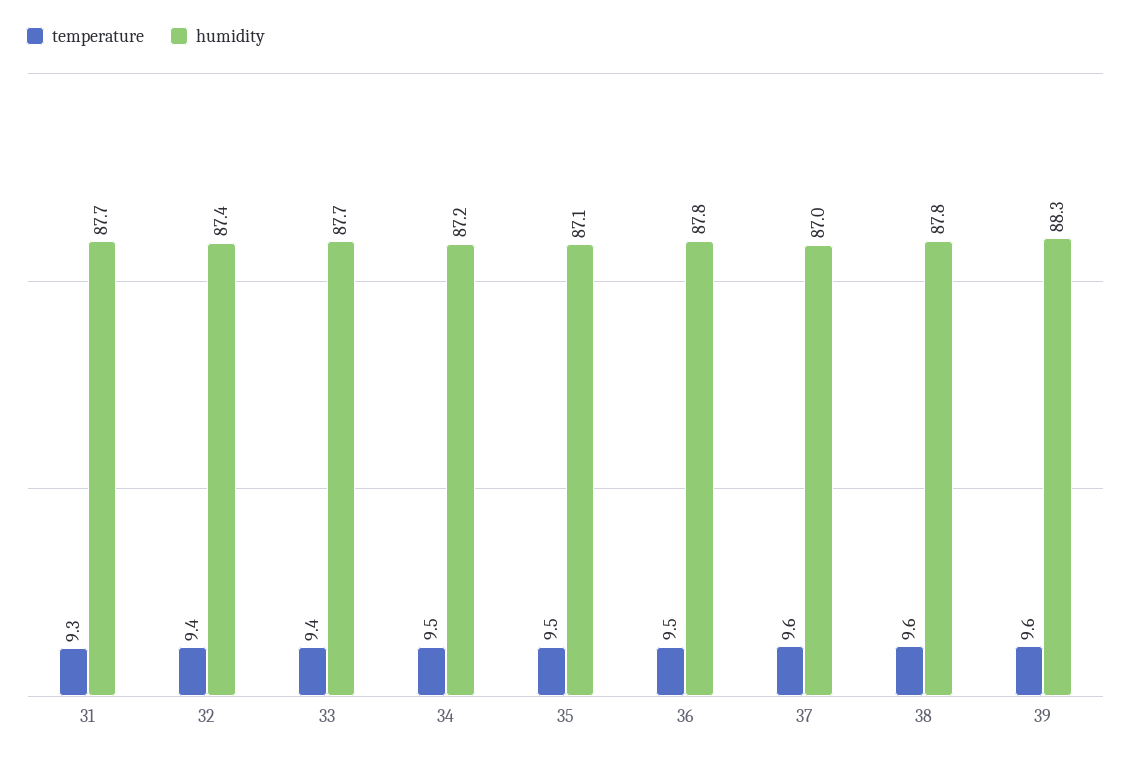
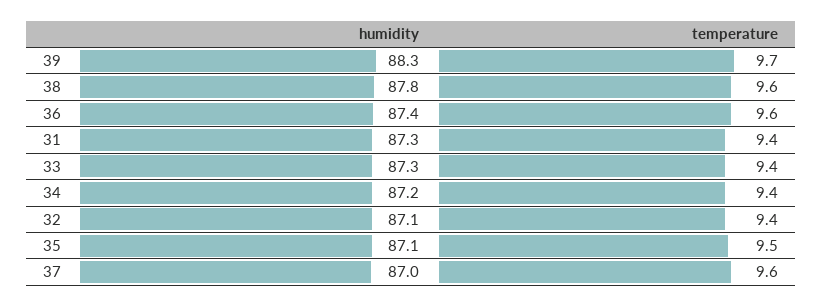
temperature, 31: 9.3 -> 9.4
humidity, 31: 87.7 -> 87.3
humidity, 32: 87.4 -> 87.1
humidity, 33: 87.7 -> 87.3
temperature, 34: 9.5 -> 9.4
temperature, 36: 9.5 -> 9.6
humidity, 36: 87.8 -> 87.4
temperature, 39: 9.6 -> 9.7

